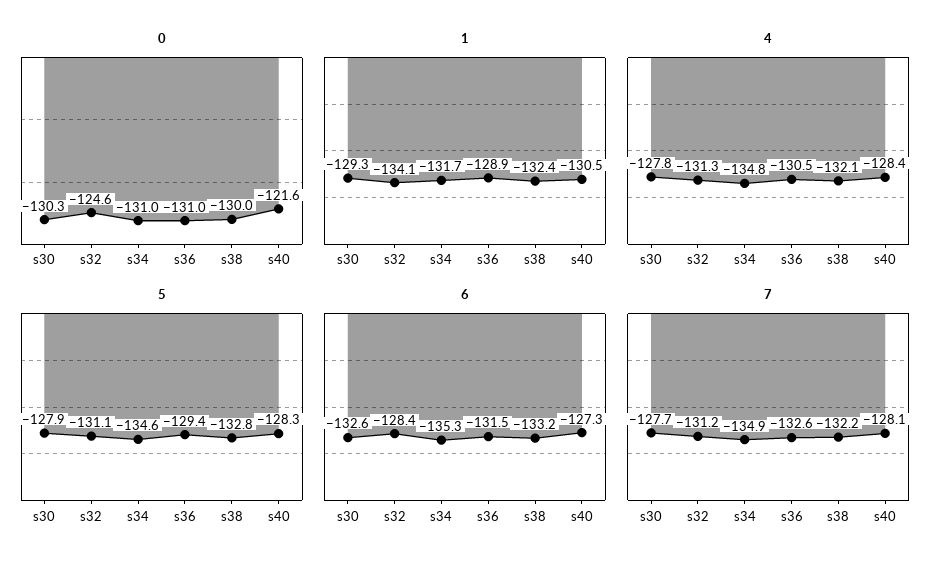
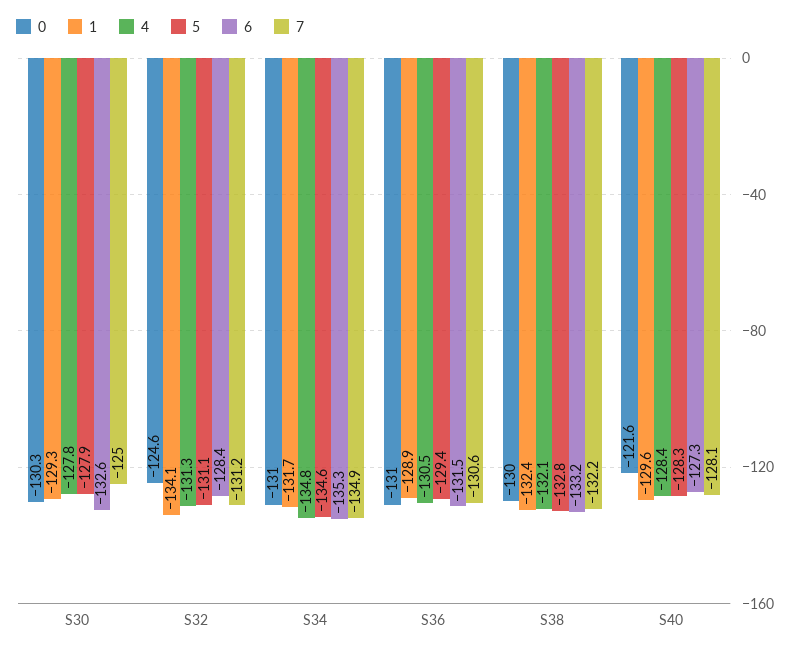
1, s40: -130.5 -> -129.6
7, s30: -127.7 -> -125
7, s36: -132.6 -> -130.6

